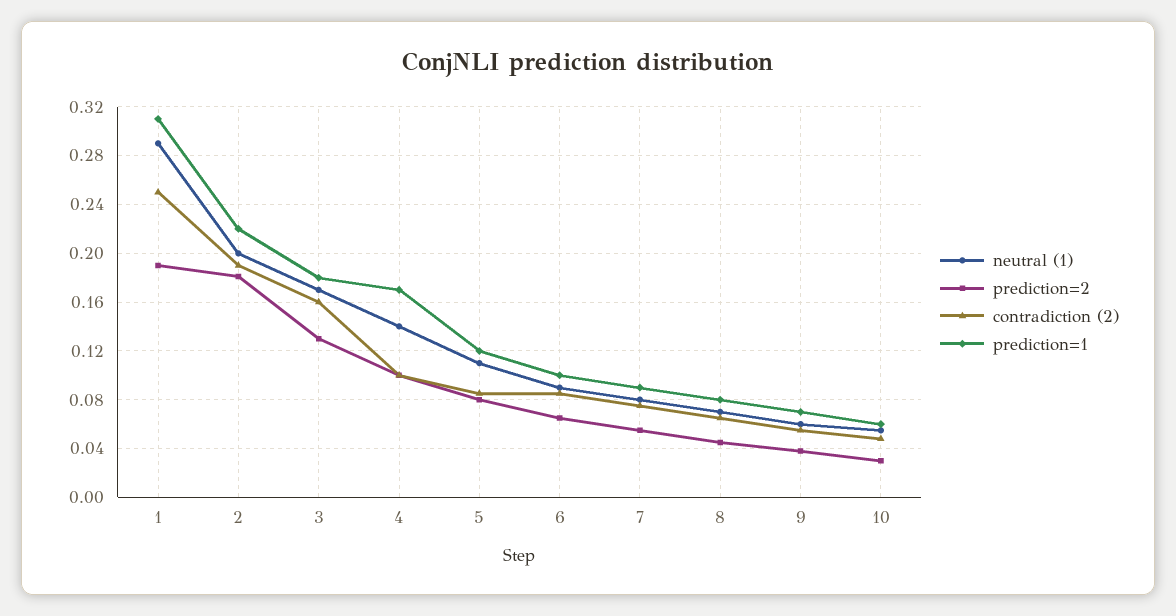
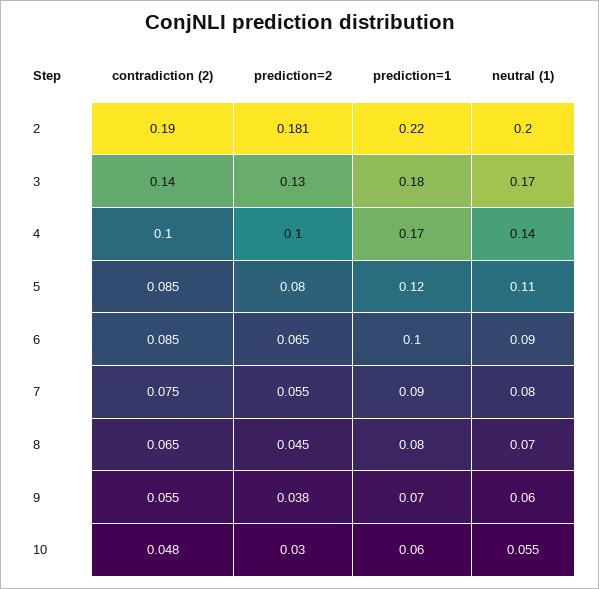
neutral (1), 1: 0.29 -> none
prediction=2, 1: 0.19 -> none
contradiction (2), 1: 0.25 -> none
prediction=1, 1: 0.31 -> none
contradiction (2), 3: 0.16 -> 0.14

